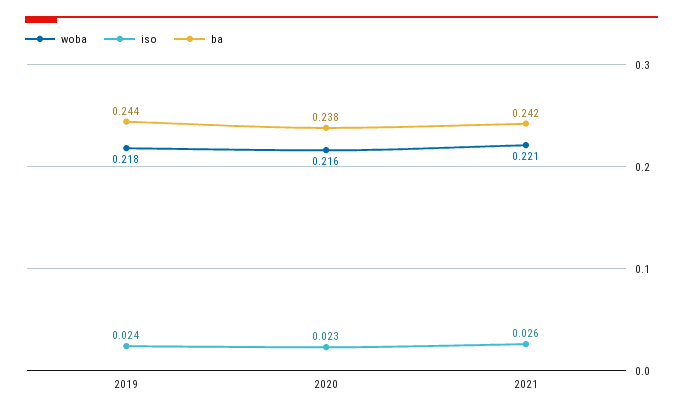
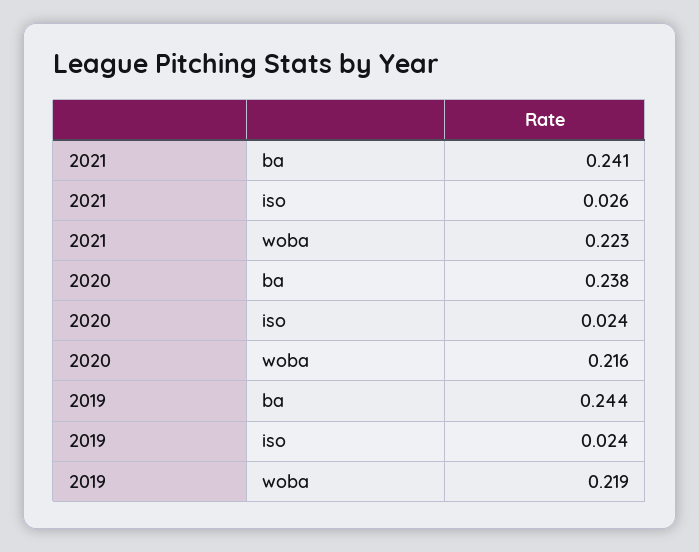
woba, 2019: 0.218 -> 0.219
iso, 2020: 0.023 -> 0.024
woba, 2021: 0.221 -> 0.223
ba, 2021: 0.242 -> 0.241

